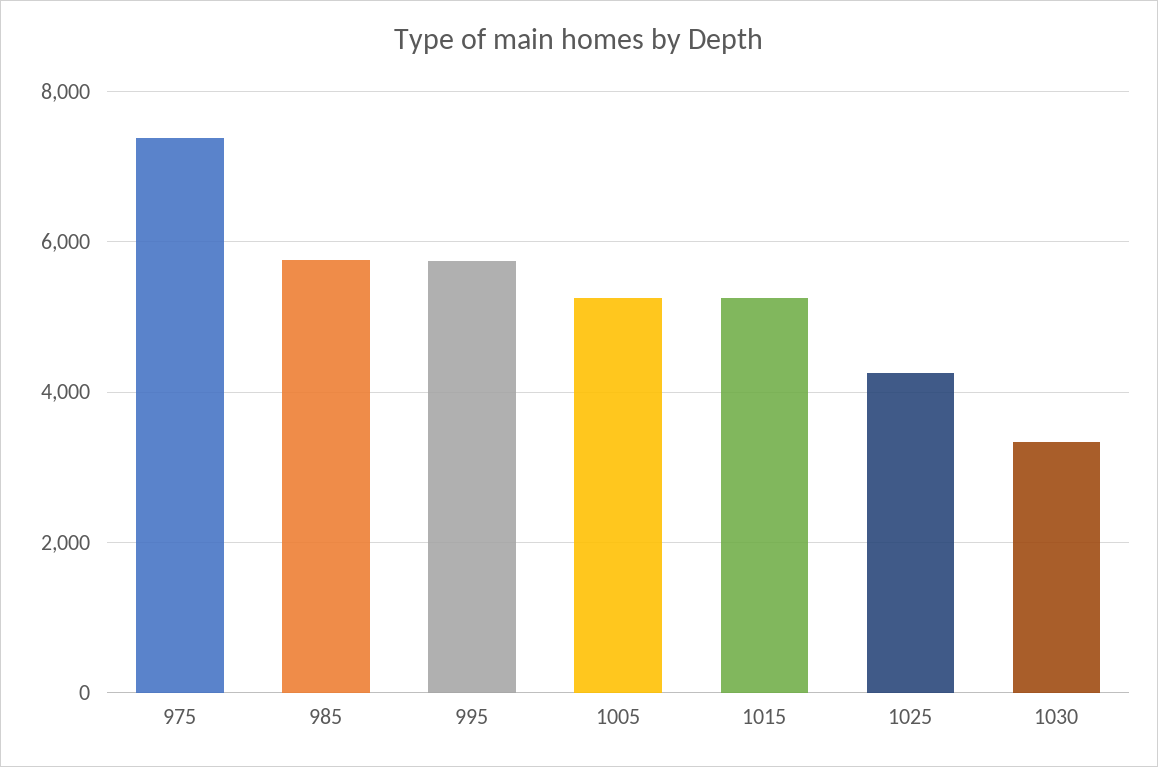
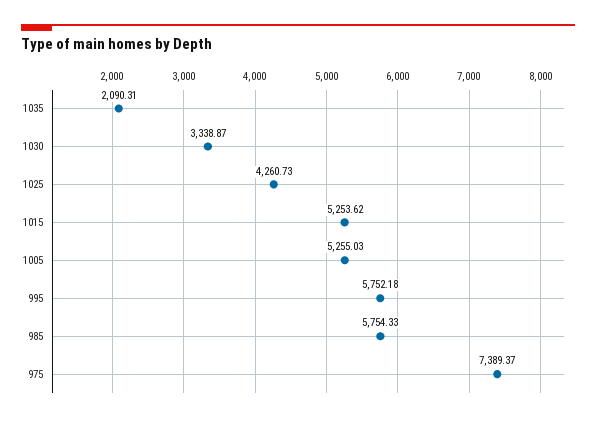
1035: none -> 2090.31

